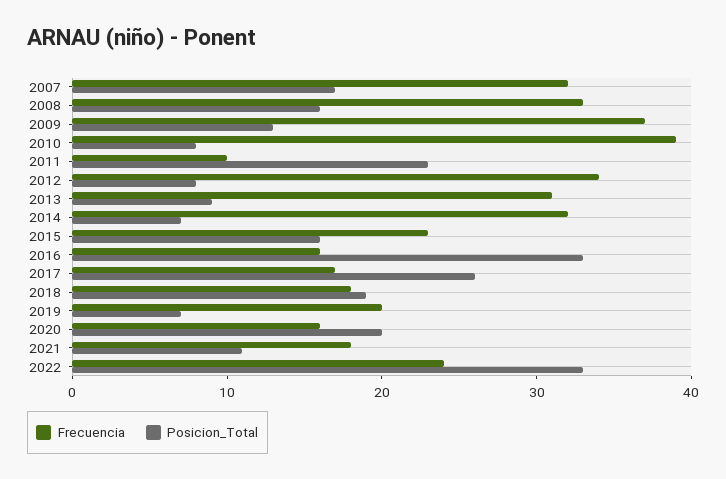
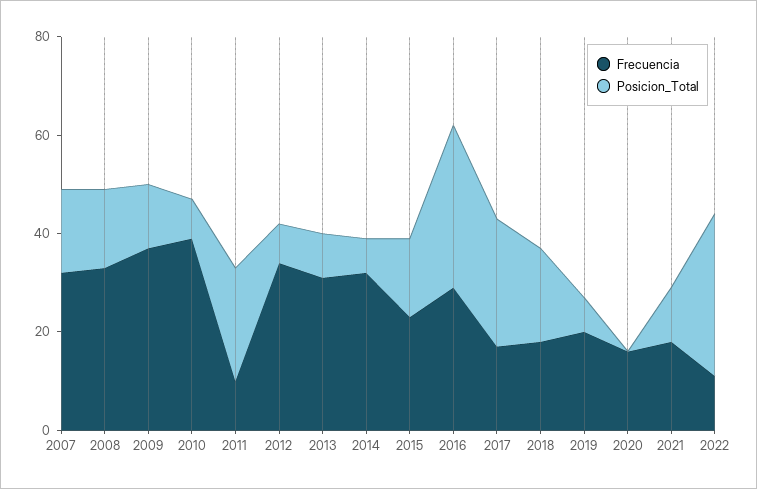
Frecuencia, 2016: 16 -> 30
Posicion_Total, 2020: 20 -> 0
Frecuencia, 2022: 24 -> 10

